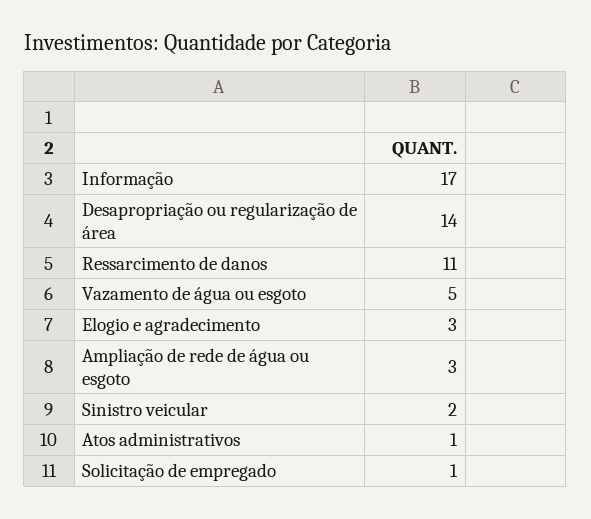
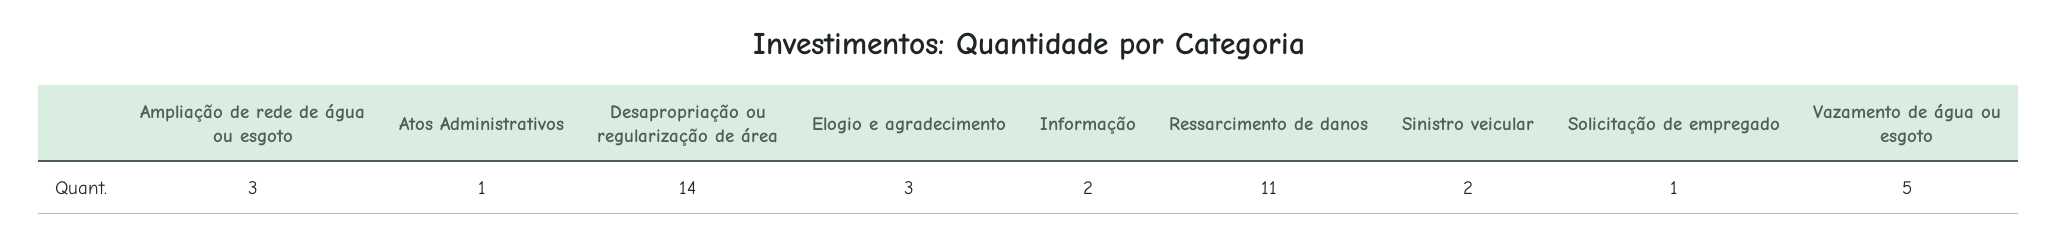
Informação: 17 -> 2

